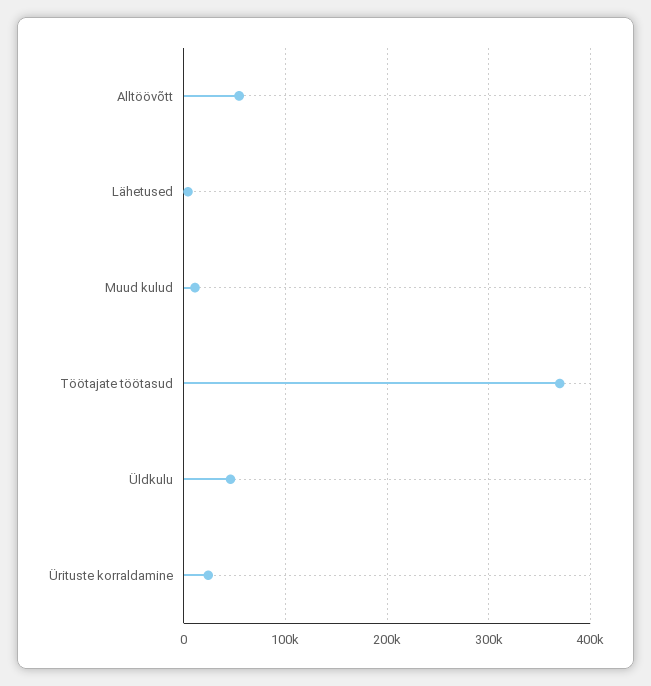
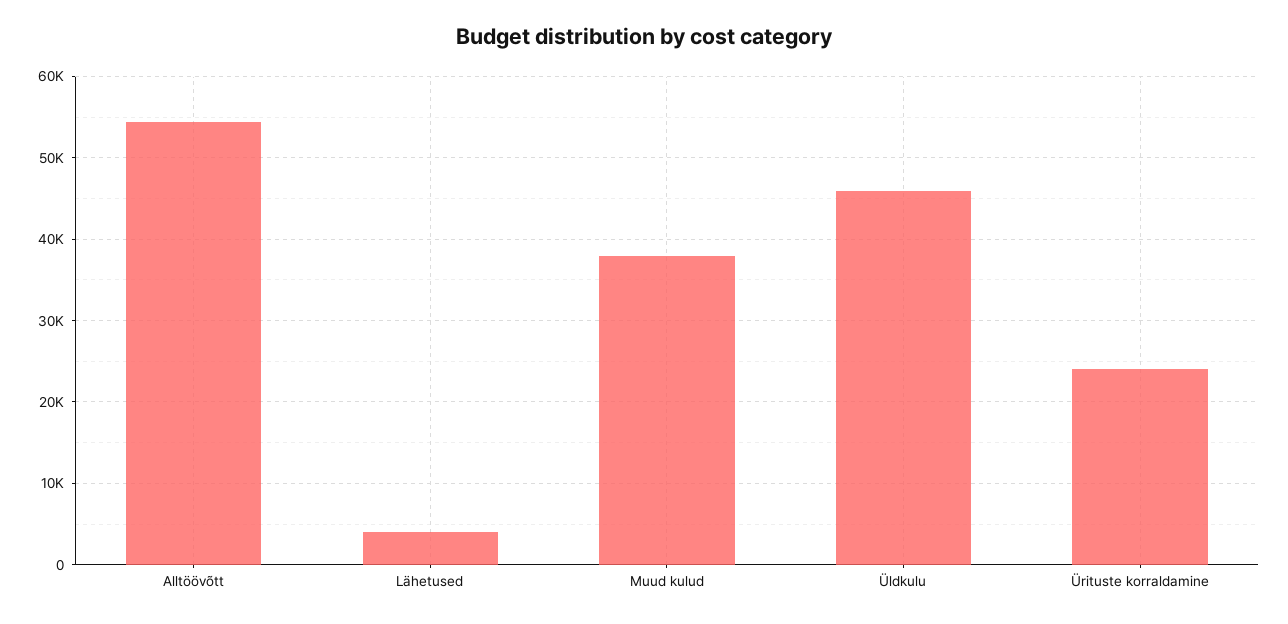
Muud kulud: 10000 -> 38000
Töötajate töötasud: 370000 -> none

